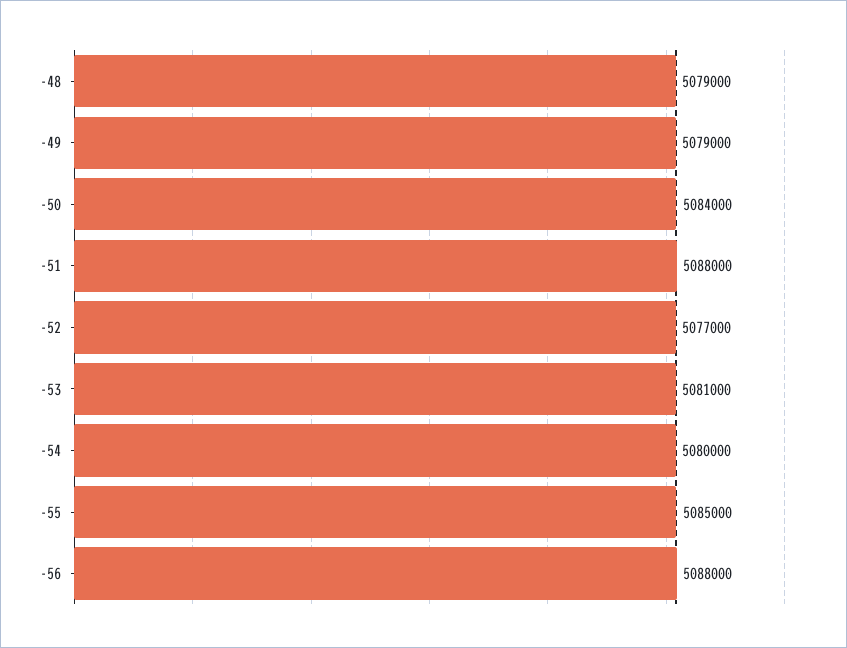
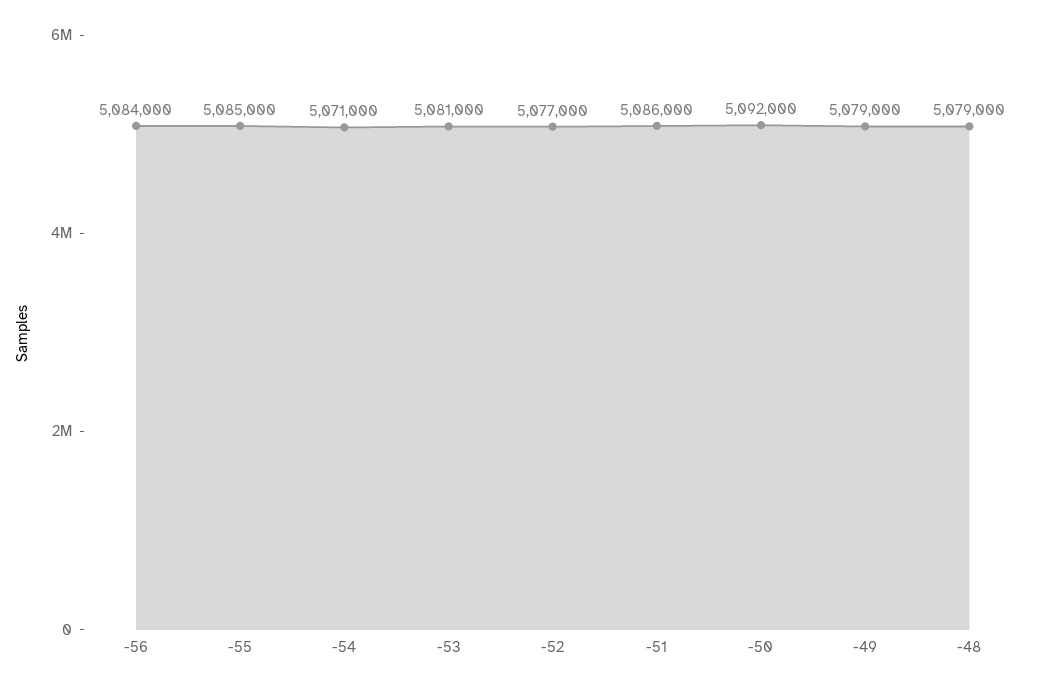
-50: 5084000 -> 5092000
-51: 5088000 -> 5086000
-54: 5080000 -> 5071000
-56: 5088000 -> 5084000

